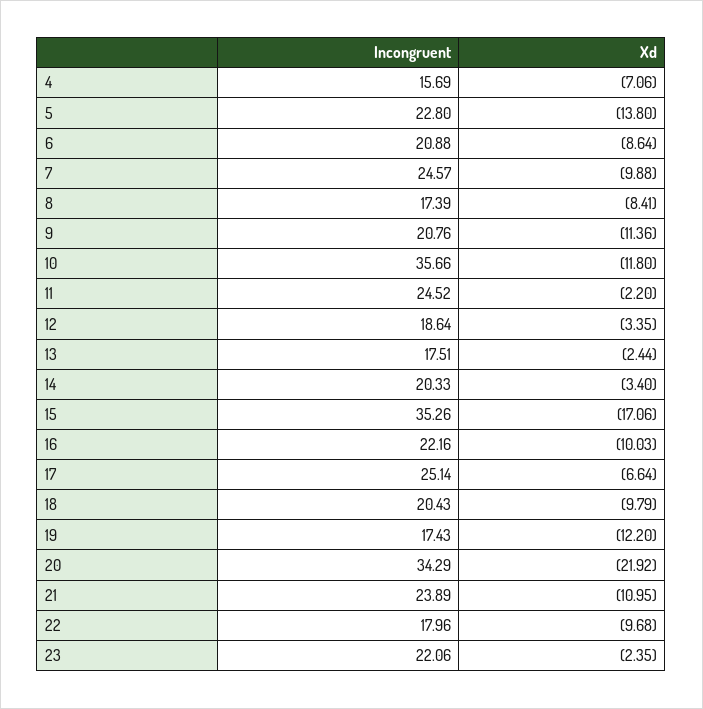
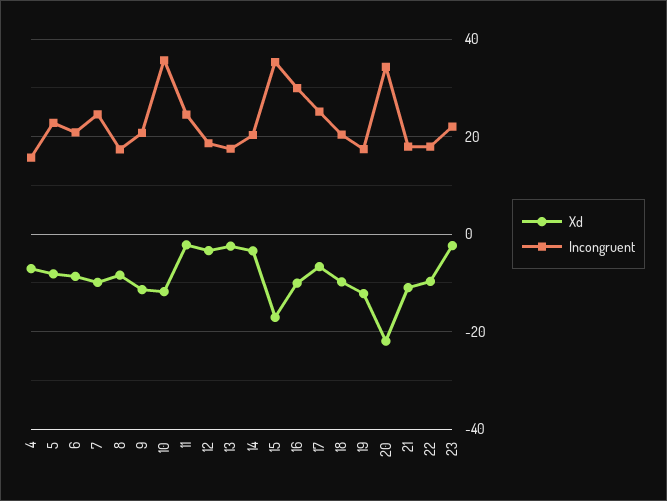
Xd, 5: -13.8 -> -8
Incongruent, 16: 22.16 -> 30
Incongruent, 21: 23.89 -> 18

